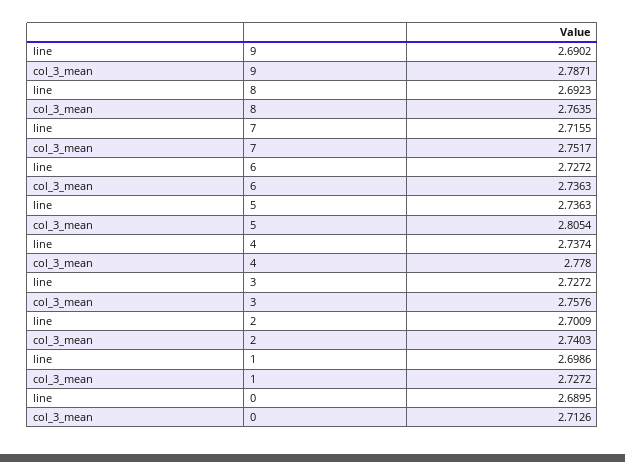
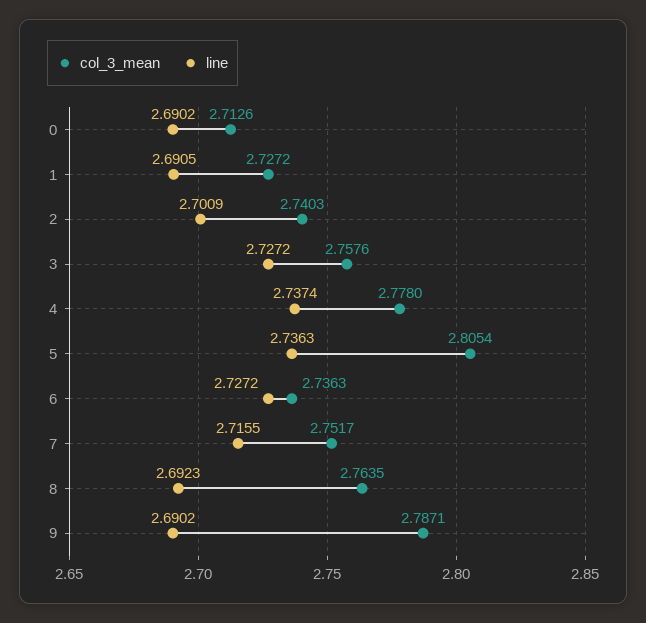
line, 1: 2.6986 -> 2.6905
line, 0: 2.6895 -> 2.6902

